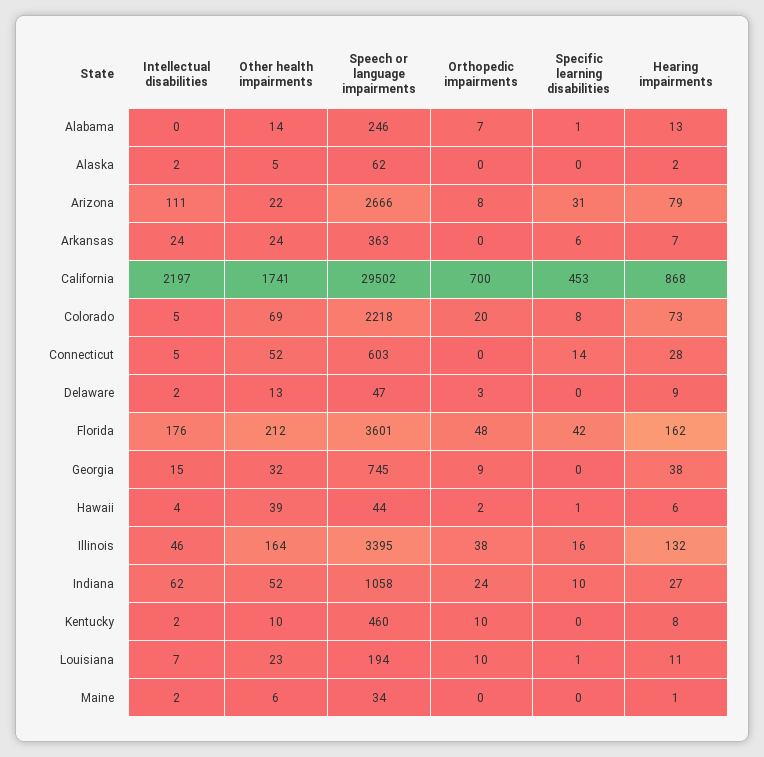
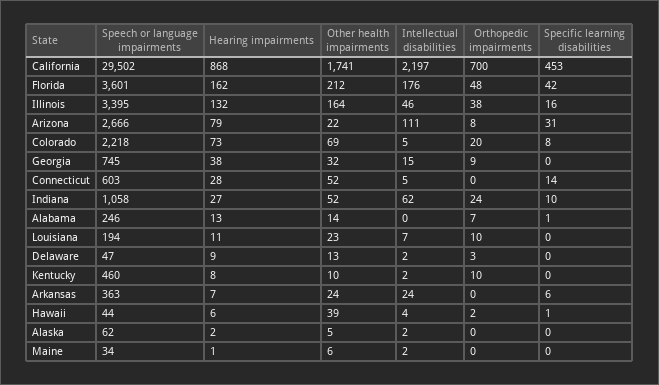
Specific learning disabilities, Louisiana: 1 -> 0

